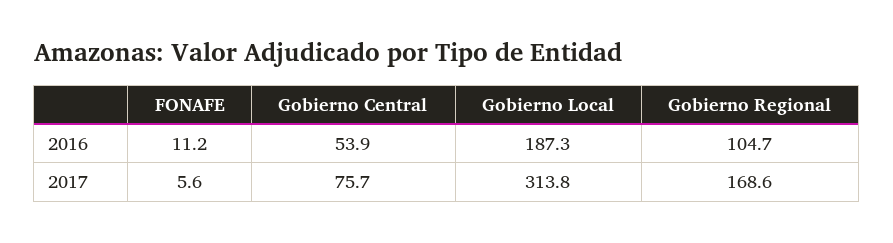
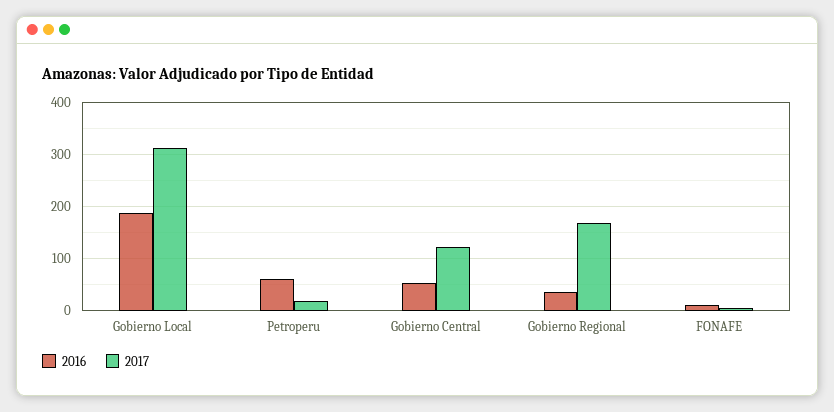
2016, Gobierno Regional: 104.7 -> 40
2017, Gobierno Central: 75.7 -> 120
2016, Petroperu: none -> 60
2017, Petroperu: none -> 20

